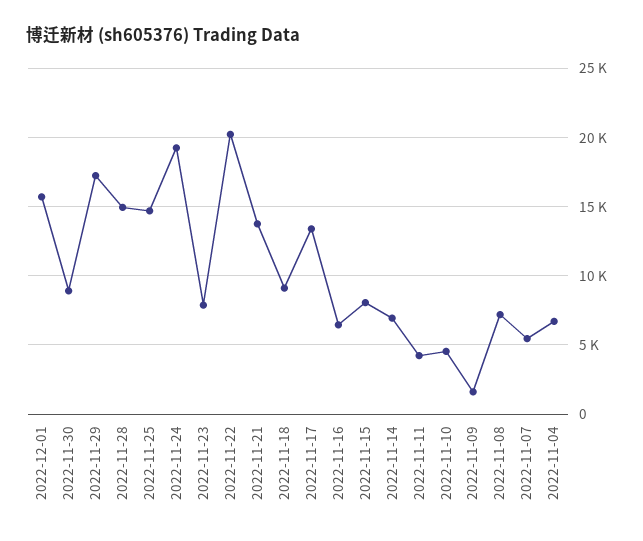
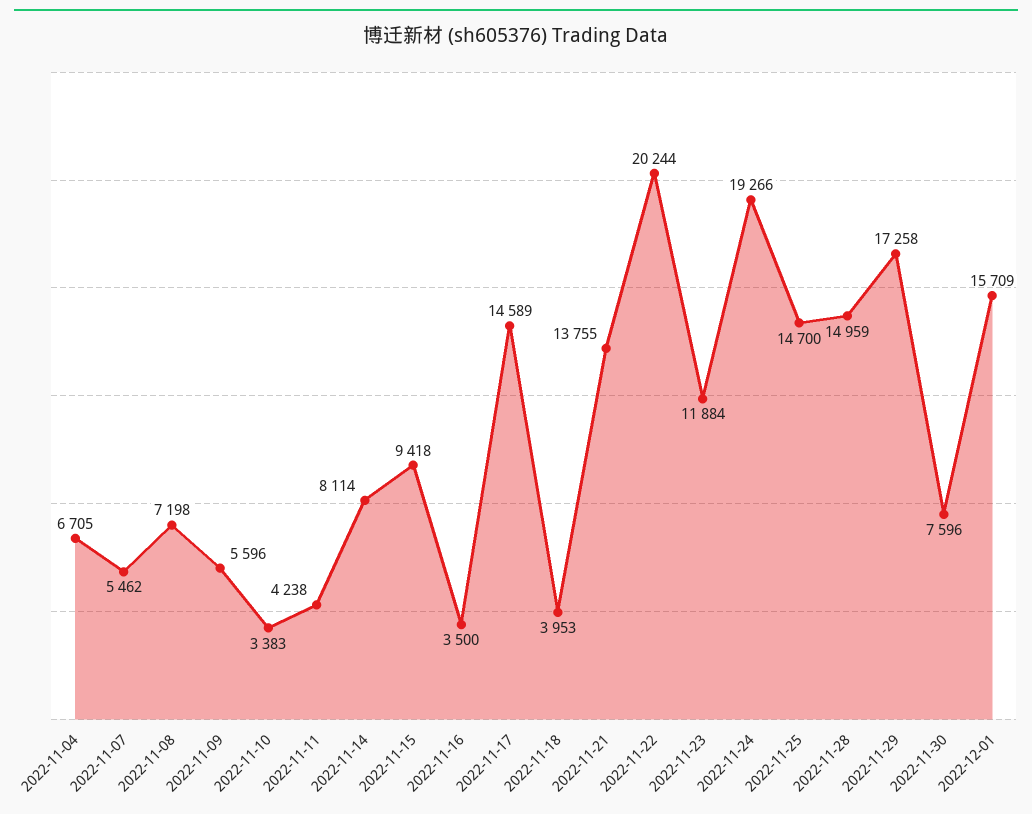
2022-11-30: 9000 -> 7596
2022-11-23: 8000 -> 11884
2022-11-18: 9000 -> 3953
2022-11-17: 13500 -> 14589
2022-11-16: 6500 -> 3500
2022-11-15: 8000 -> 9418
2022-11-14: 7000 -> 8114
2022-11-10: 4500 -> 3383
2022-11-09: 1500 -> 5596

